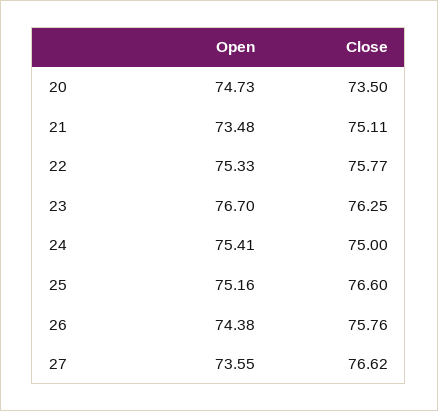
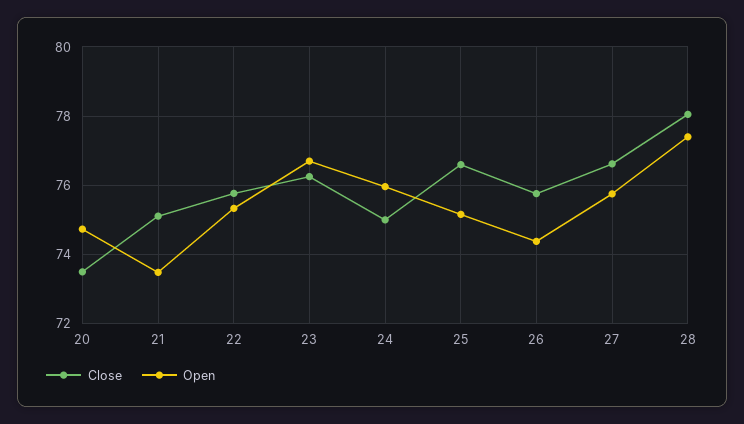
Open, 24: 75.41 -> 76
Open, 27: 73.55 -> 75.8
Close, 28: none -> 78
Open, 28: none -> 77.4

